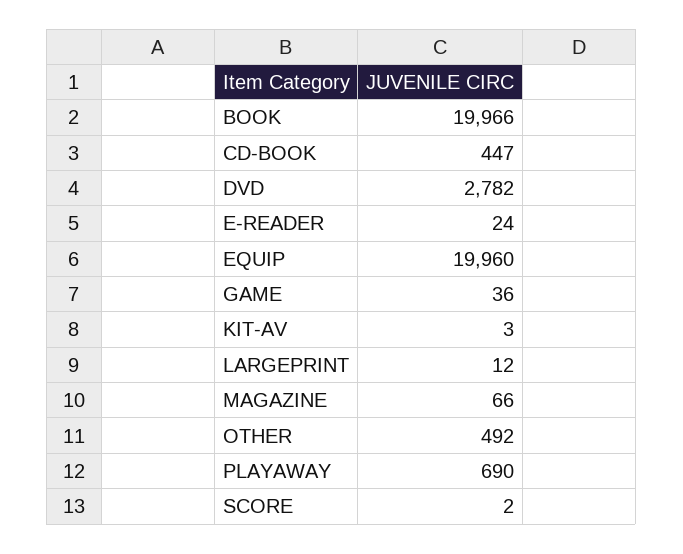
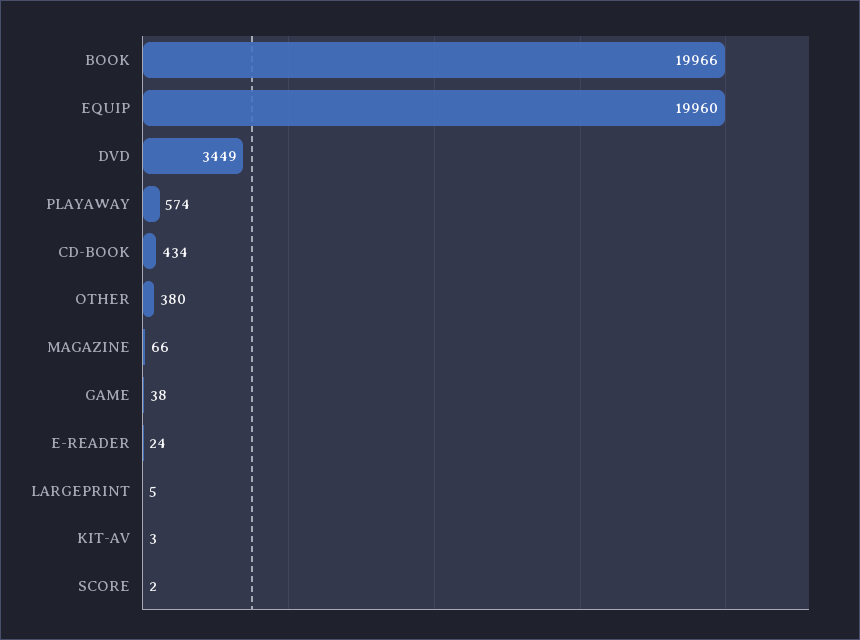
CD-BOOK: 447 -> 434
DVD: 2782 -> 3449
GAME: 36 -> 38
LARGEPRINT: 12 -> 5
OTHER: 492 -> 380
PLAYAWAY: 690 -> 574

